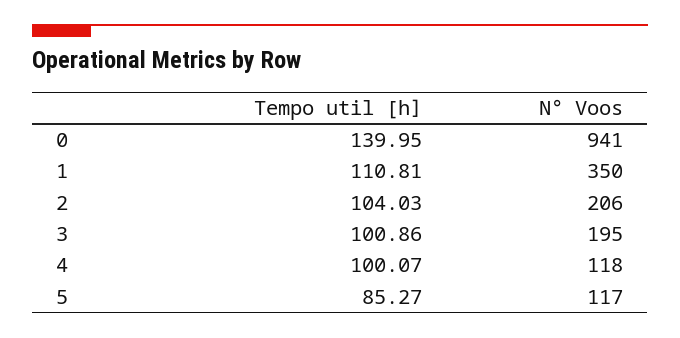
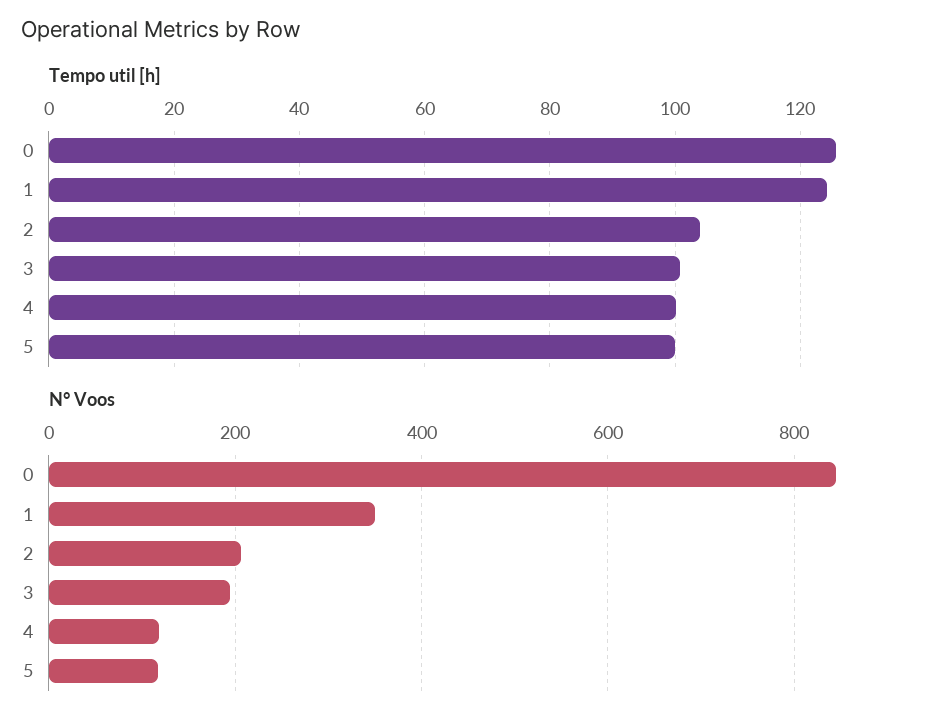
Tempo util [h], 0: 139.95 -> 126
N° Voos, 0: 941 -> 840
Tempo util [h], 1: 110.81 -> 124
Tempo util [h], 5: 85.27 -> 100

